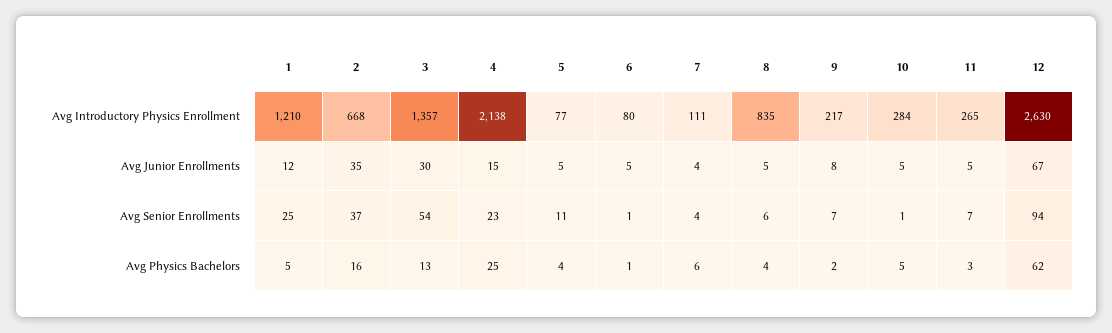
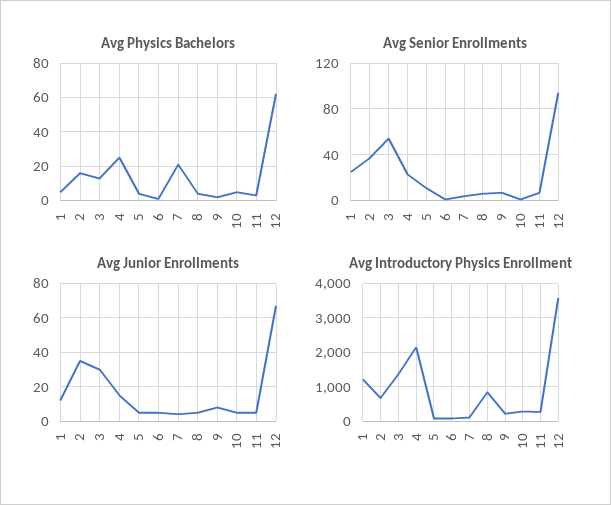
Avg Introductory Physics Enrollment, 12: 2630 -> 3600
Avg Physics Bachelors, 7: 6 -> 20

